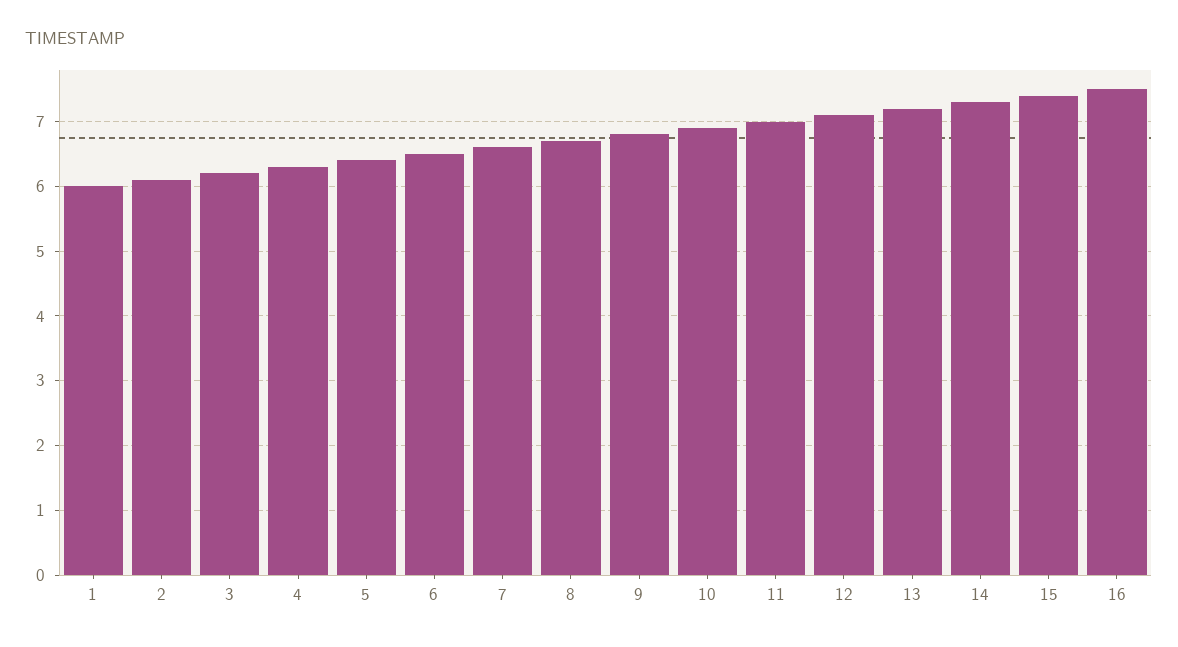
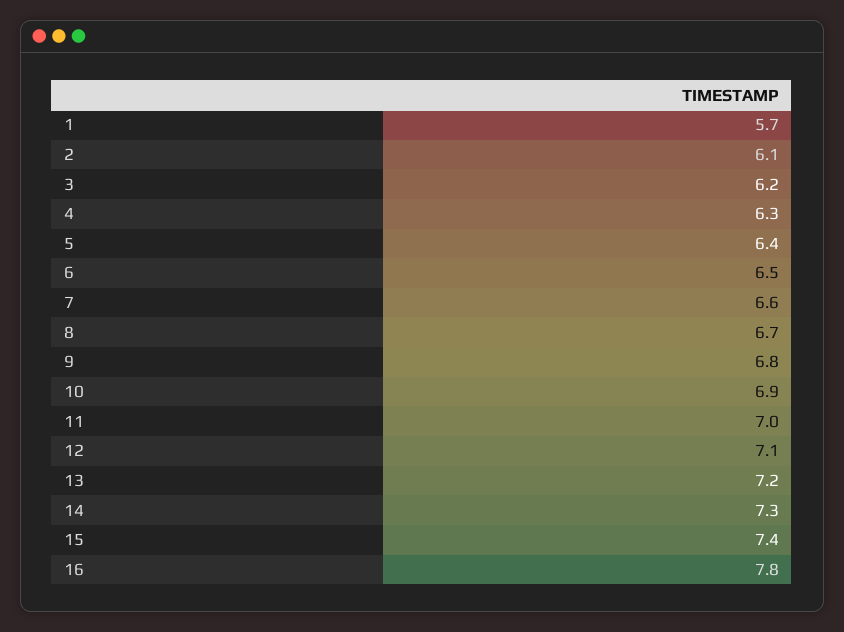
1: 6 -> 5.7
16: 7.5 -> 7.8

